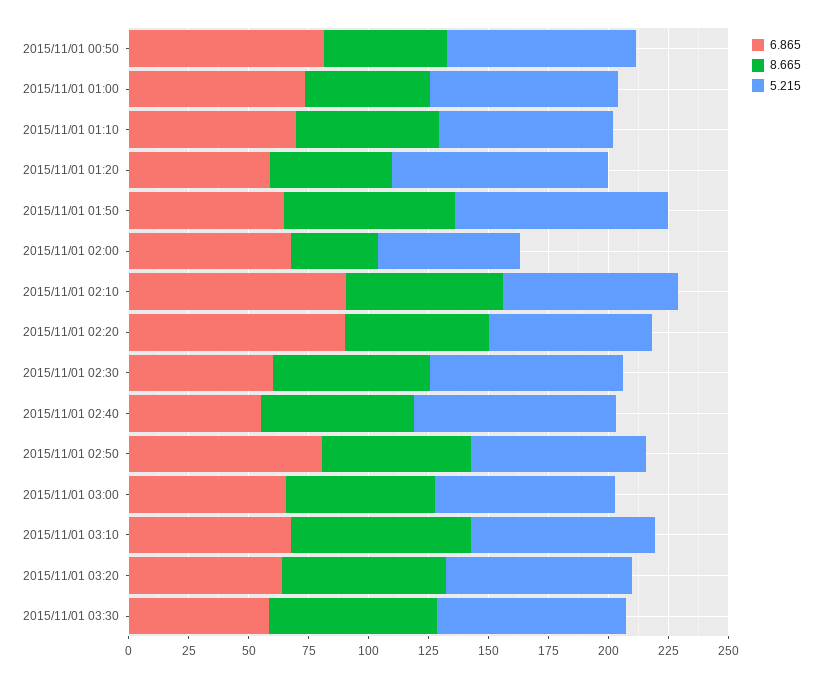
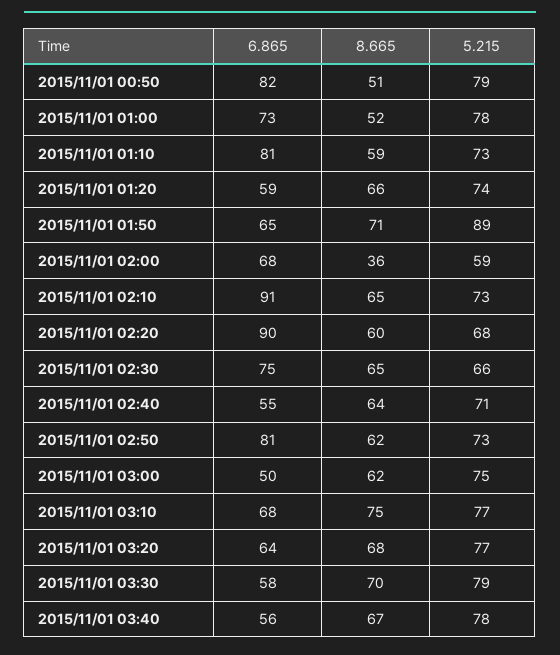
6.865, 2015/11/01 01:10: 70 -> 81
8.665, 2015/11/01 01:20: 50 -> 66
5.215, 2015/11/01 01:20: 90 -> 74
6.865, 2015/11/01 02:30: 60 -> 75
5.215, 2015/11/01 02:30: 80 -> 66
5.215, 2015/11/01 02:40: 85 -> 71
6.865, 2015/11/01 03:00: 65 -> 50
6.865, 2015/11/01 03:40: none -> 56
8.665, 2015/11/01 03:40: none -> 67
5.215, 2015/11/01 03:40: none -> 78

